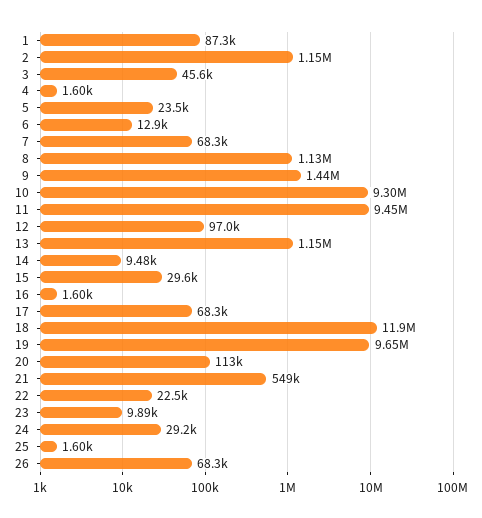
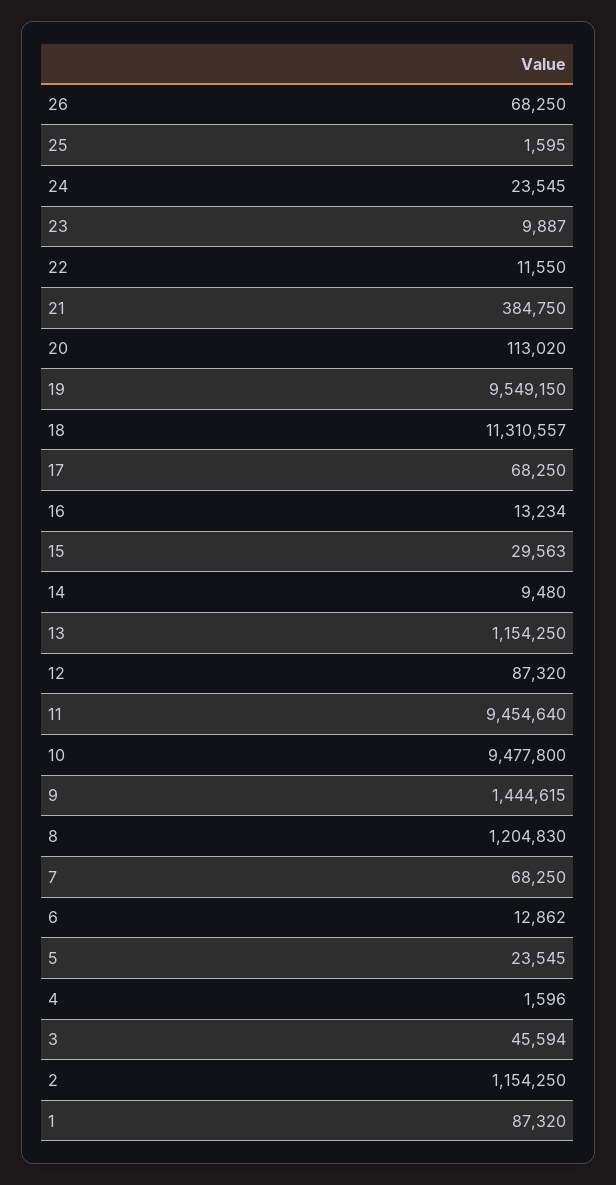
8: 1130000 -> 1204830
10: 9300000 -> 9477800
12: 97000 -> 87320
16: 1600 -> 13234
18: 11900000 -> 11310557
19: 9650000 -> 9549150
21: 549000 -> 384750
22: 22500 -> 11550
24: 29200 -> 23545

